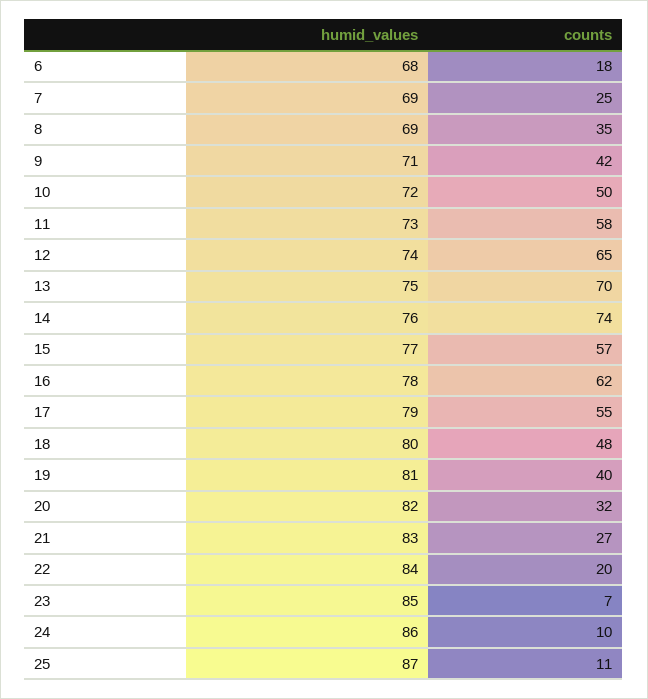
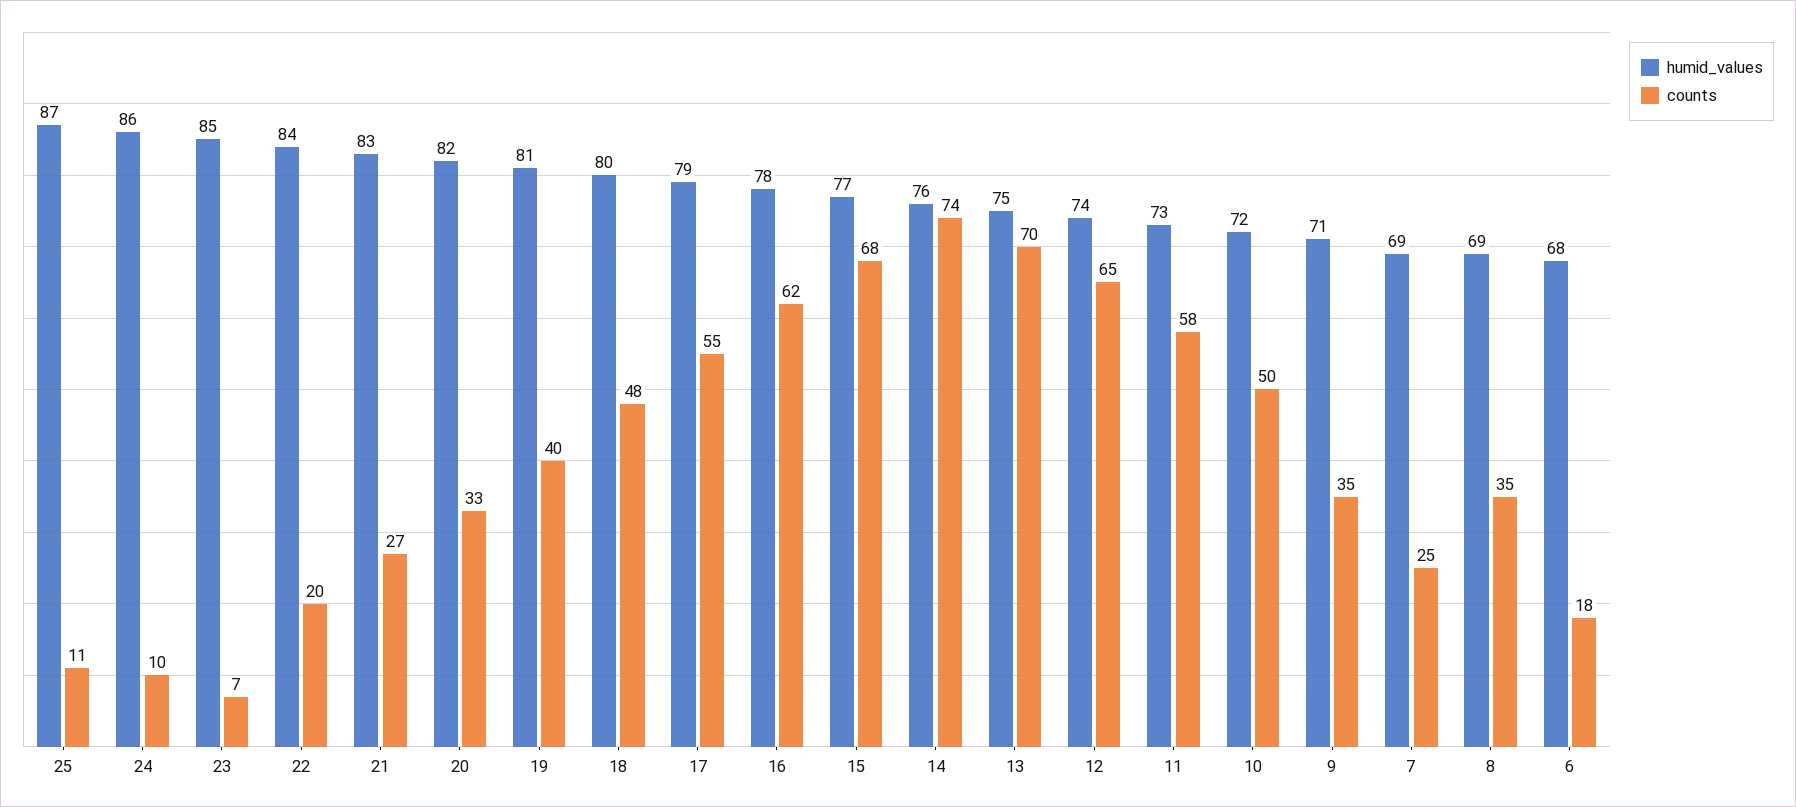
counts, 9: 42 -> 35
counts, 15: 57 -> 68
counts, 20: 32 -> 33

